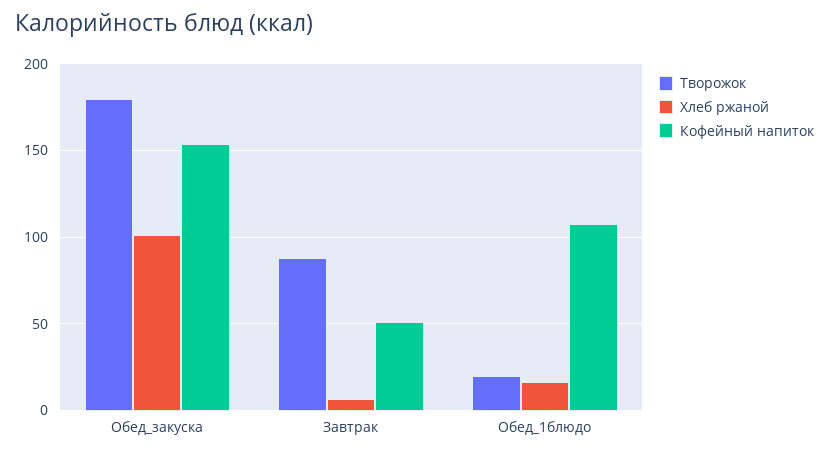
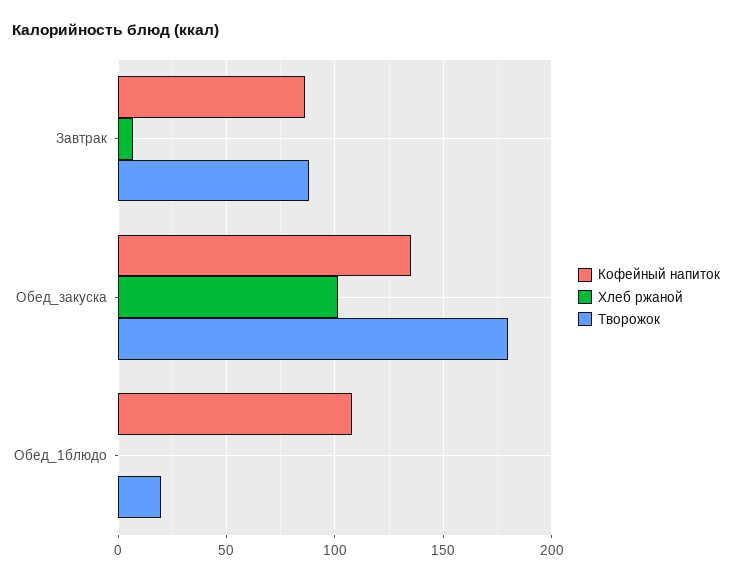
Кофейный напиток, Обед_закуска: 155 -> 135
Кофейный напиток, Завтрак: 50 -> 85
Хлеб ржаной, Обед_1блюдо: 15 -> 0

